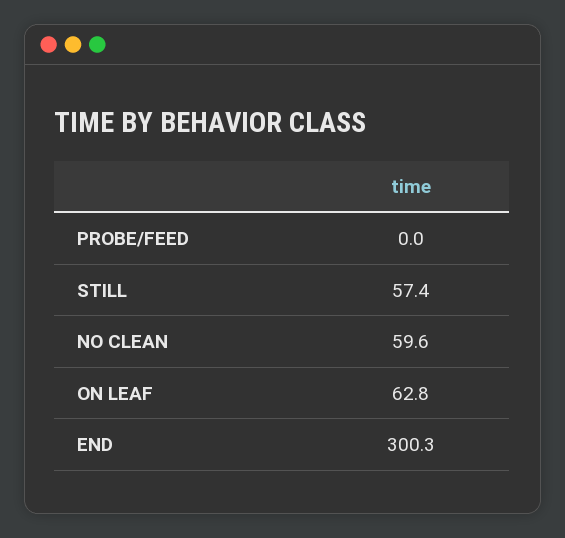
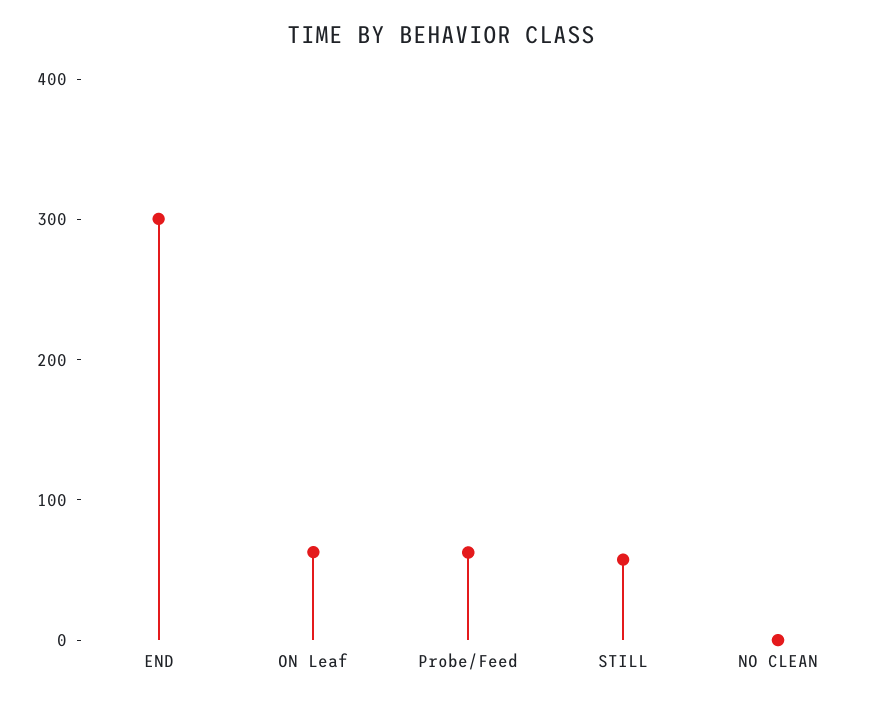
PROBE/FEED: 0 -> 60
NO CLEAN: 59.6 -> 0

